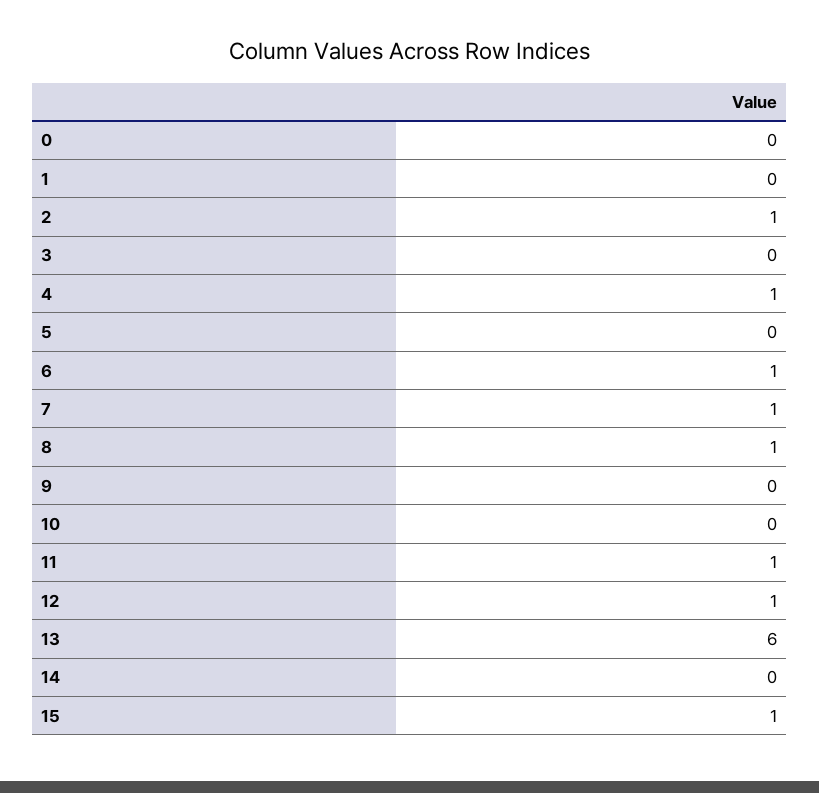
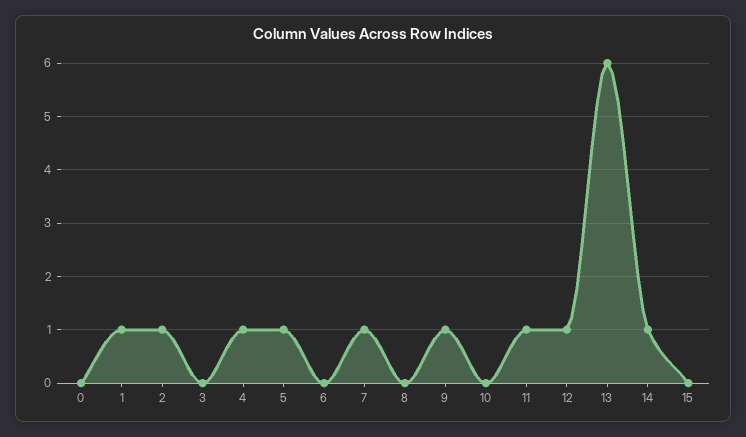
1: 0 -> 1
5: 0 -> 1
6: 1 -> 0
8: 1 -> 0
9: 0 -> 1
14: 0 -> 1
15: 1 -> 0

